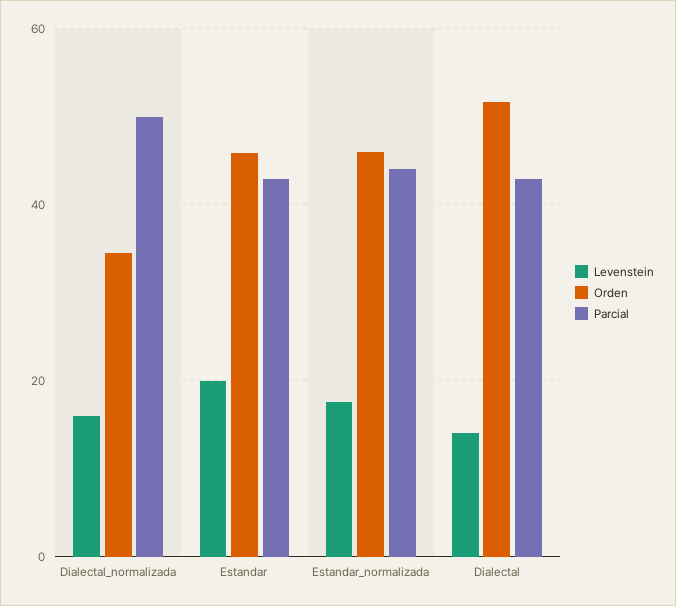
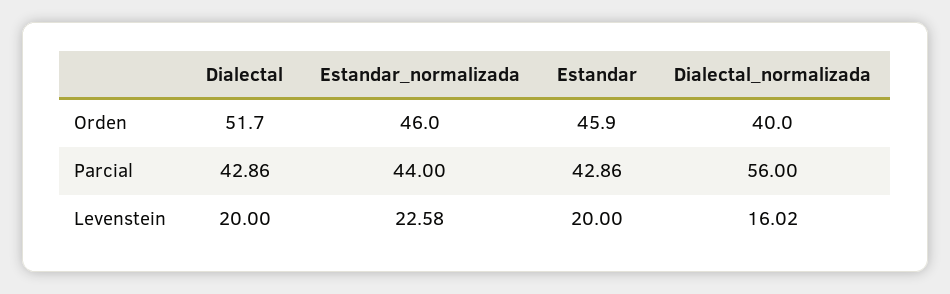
Orden, Dialectal_normalizada: 34 -> 40
Parcial, Dialectal_normalizada: 50 -> 56
Levenstein, Estandar_normalizada: 18 -> 22.58
Levenstein, Dialectal: 14 -> 20

